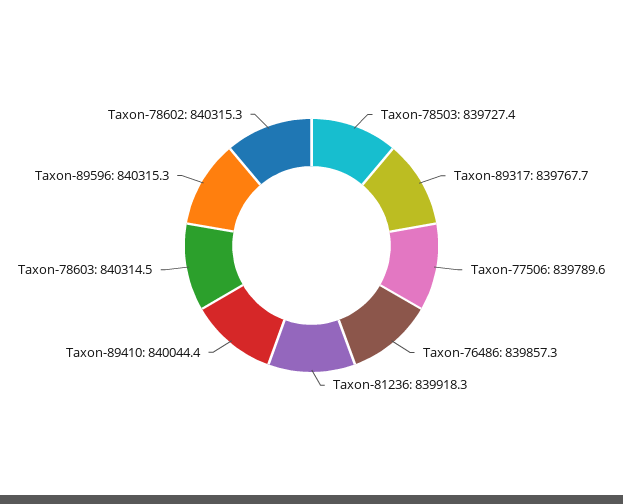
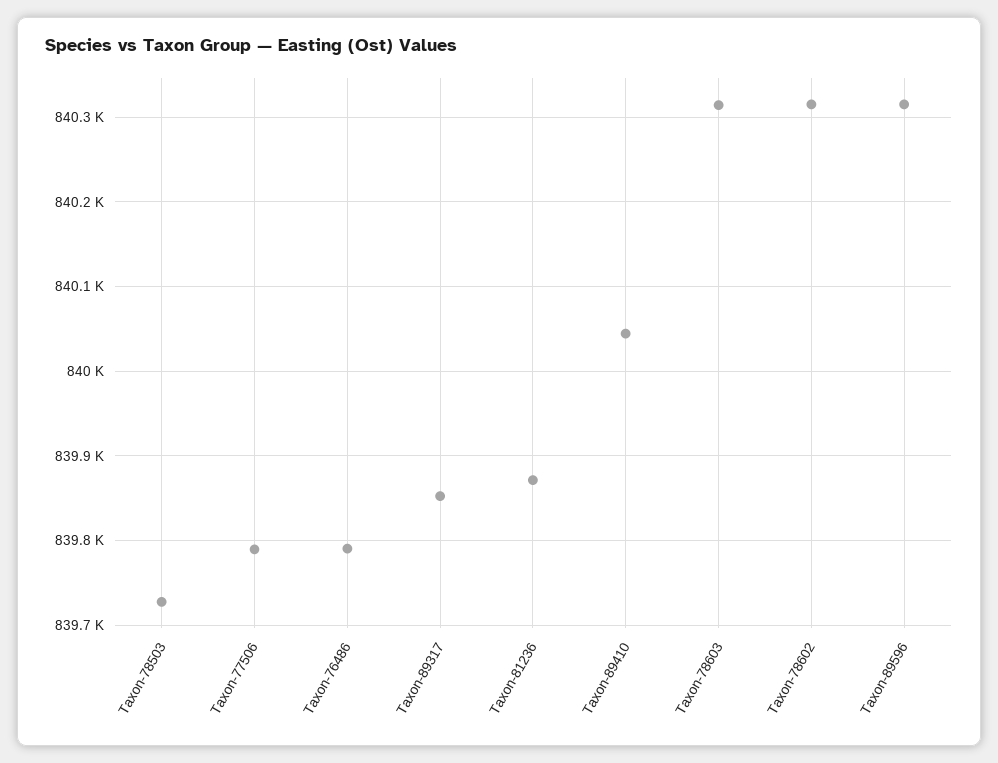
Taxon-89317: 839767.7 -> 839850
Taxon-76486: 839857.3 -> 839790
Taxon-81236: 839918.3 -> 839870

